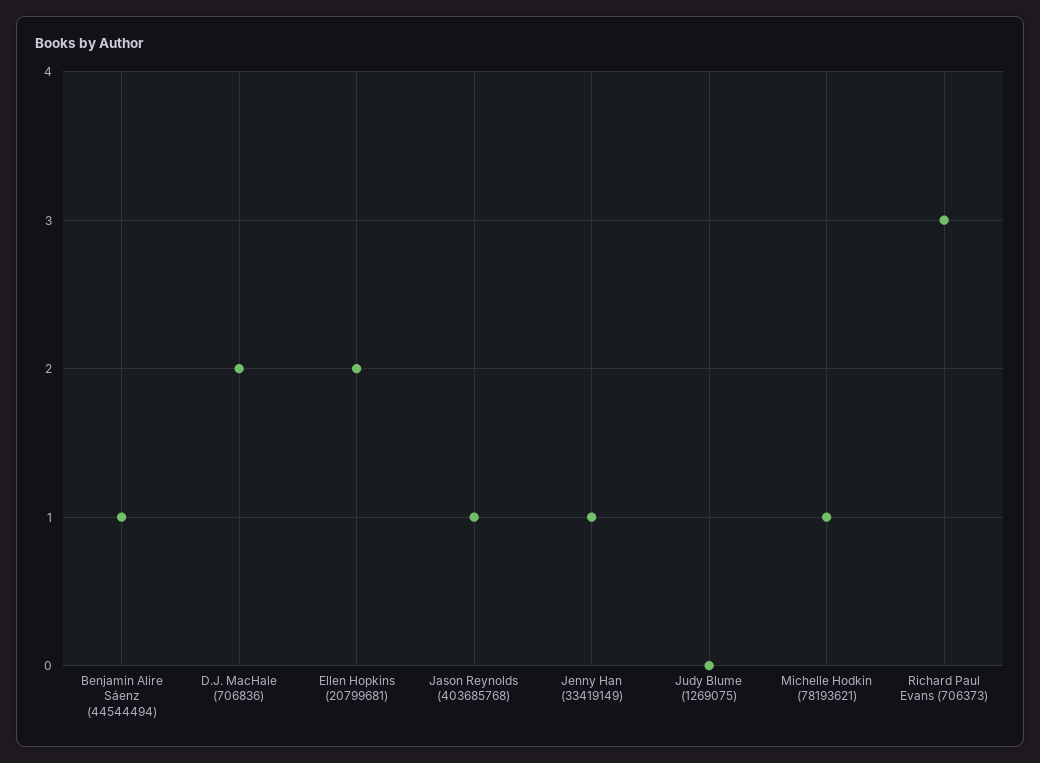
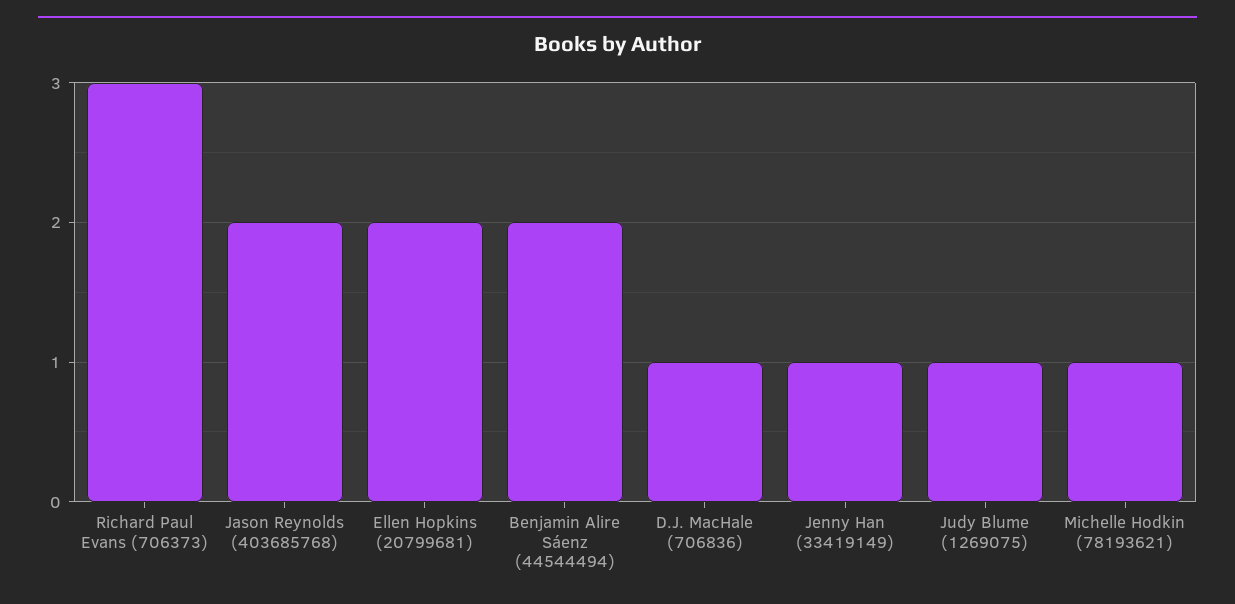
Benjamin Alire Sáenz (44544494): 1 -> 2
D.J. MacHale (706836): 2 -> 1
Jason Reynolds (403685768): 1 -> 2
Judy Blume (1269075): 0 -> 1

